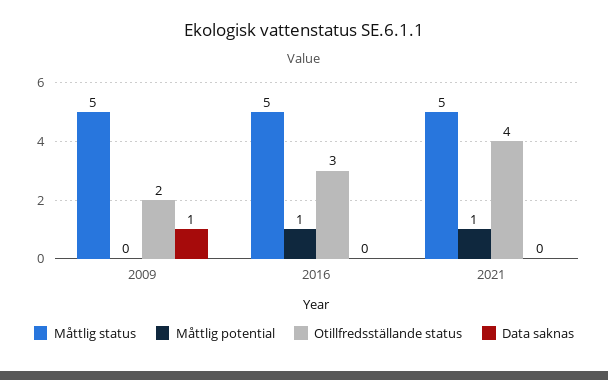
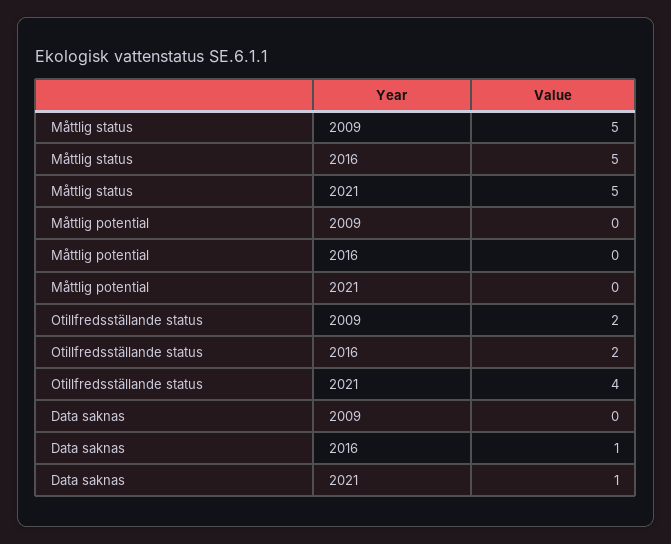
Data saknas, 2009: 1 -> 0
Måttlig potential, 2016: 1 -> 0
Otillfredsställande status, 2016: 3 -> 2
Data saknas, 2016: 0 -> 1
Måttlig potential, 2021: 1 -> 0
Data saknas, 2021: 0 -> 1

